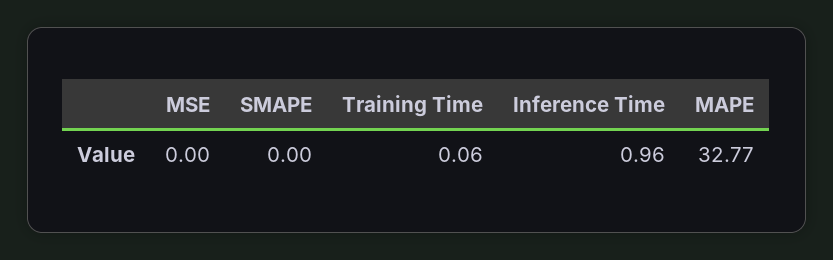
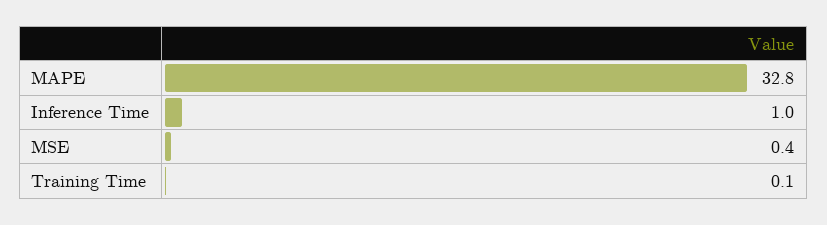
MSE: 0 -> 0.4
SMAPE: 0 -> none

